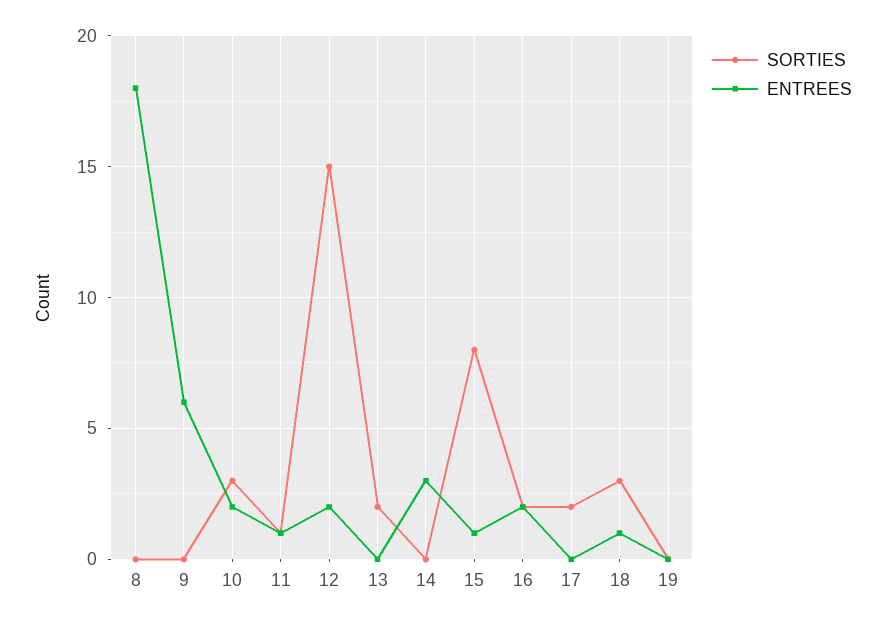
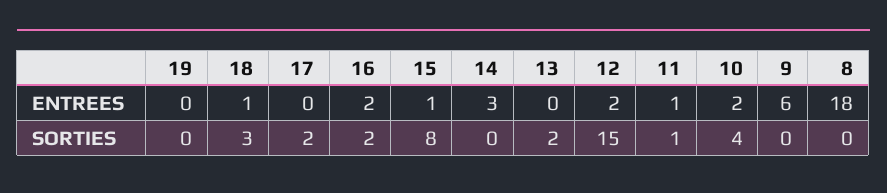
SORTIES, 10: 3 -> 4

